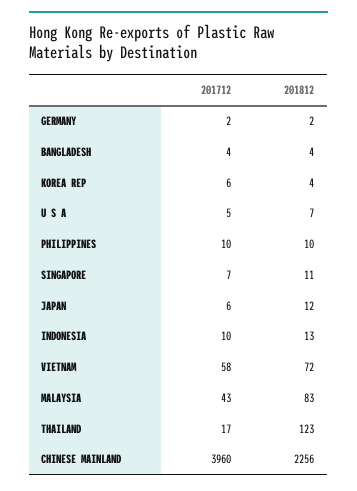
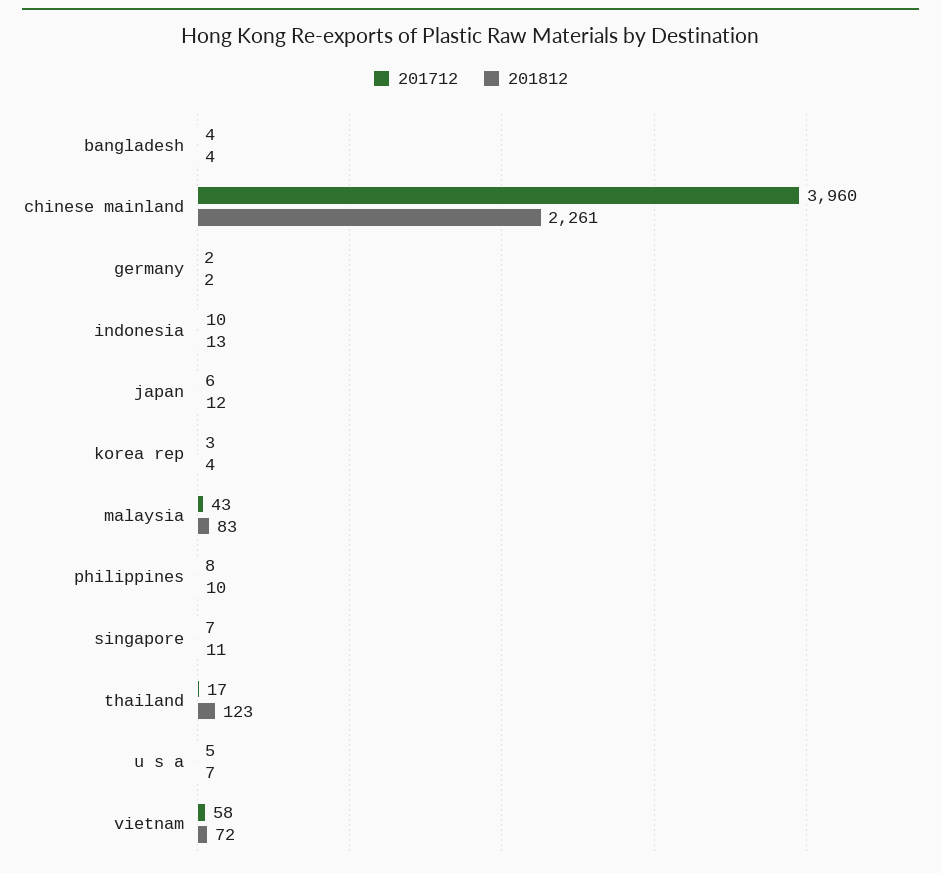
201712, KOREA REP: 6 -> 3
201712, PHILIPPINES: 10 -> 8
201812, CHINESE MAINLAND: 2256 -> 2261

